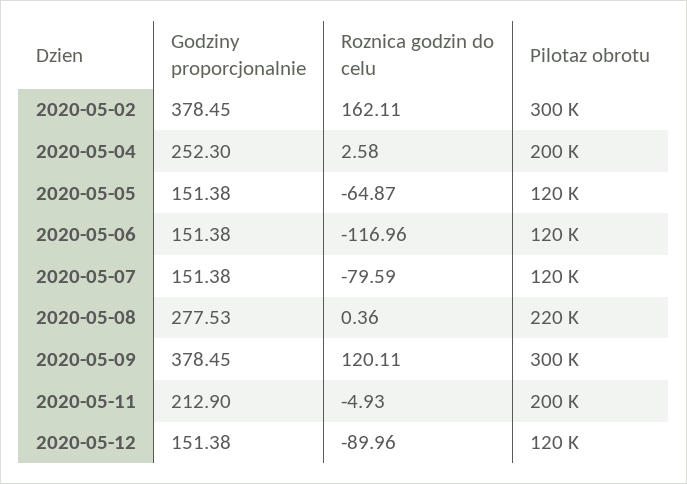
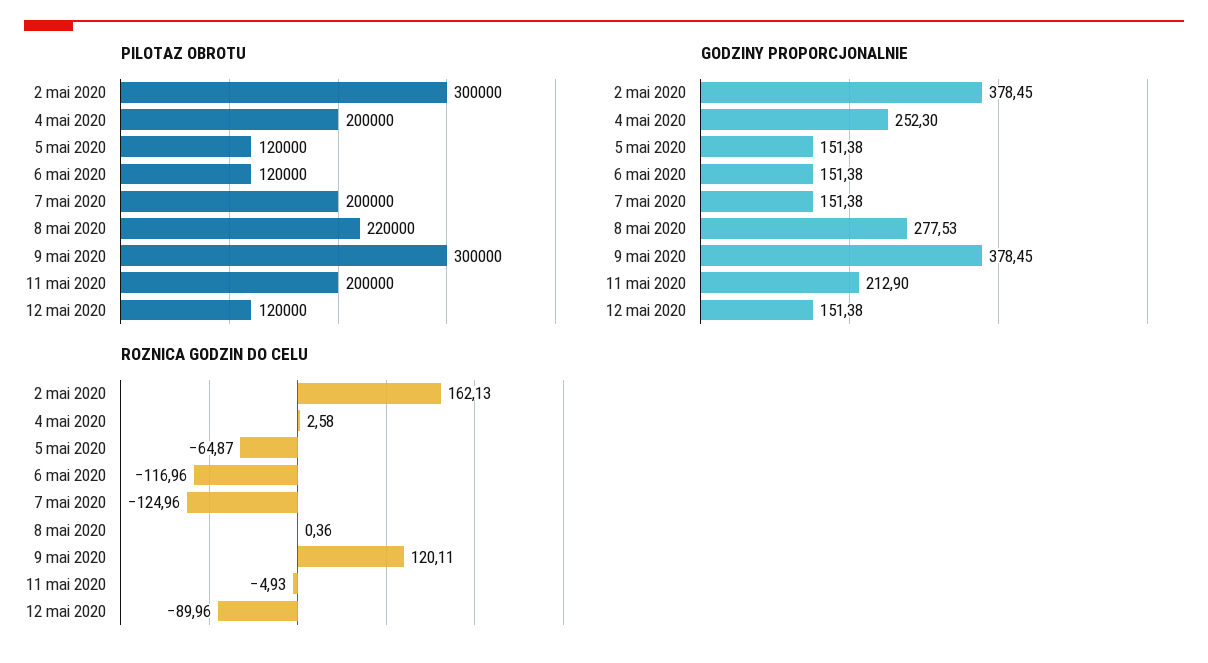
Roznica godzin do celu, 2020-05-02: 162.11 -> 162.13
Roznica godzin do celu, 2020-05-07: -79.59 -> -124.96
Pilotaz obrotu, 2020-05-07: 120000 -> 200000

